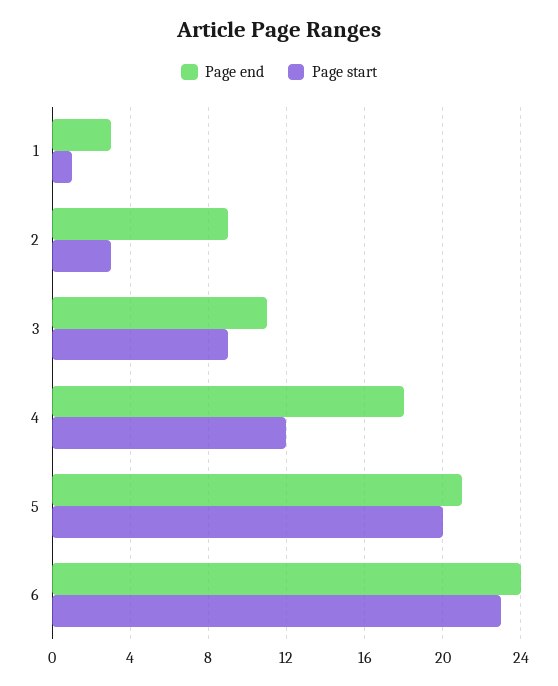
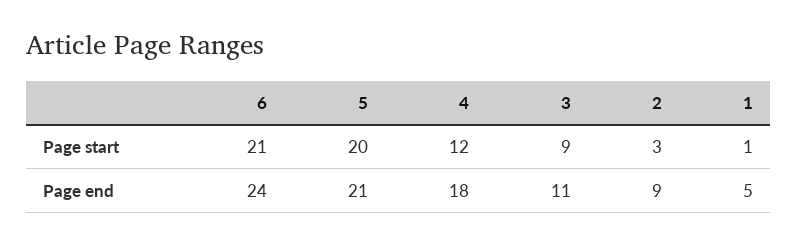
Page end, 1: 3 -> 5
Page start, 6: 23 -> 21

